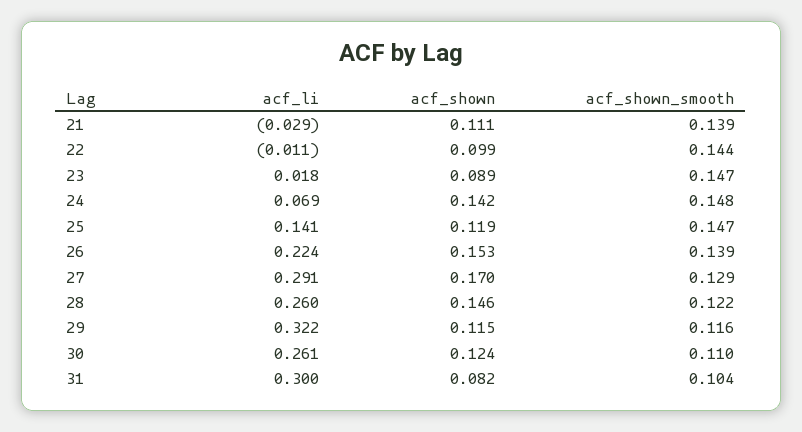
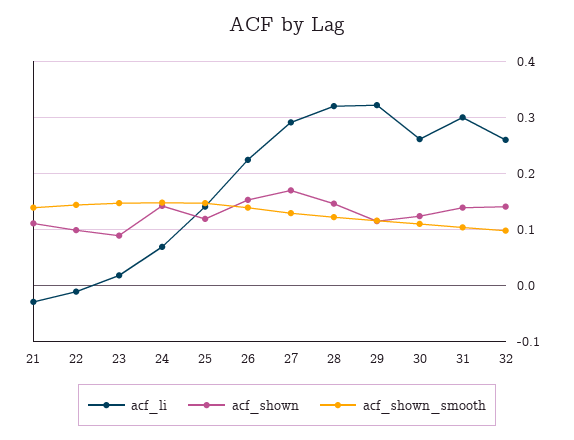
acf_li, 28: 0.26 -> 0.32
acf_shown, 31: 0.082 -> 0.14
acf_li, 32: none -> 0.26
acf_shown, 32: none -> 0.14
acf_shown_smooth, 32: none -> 0.1

